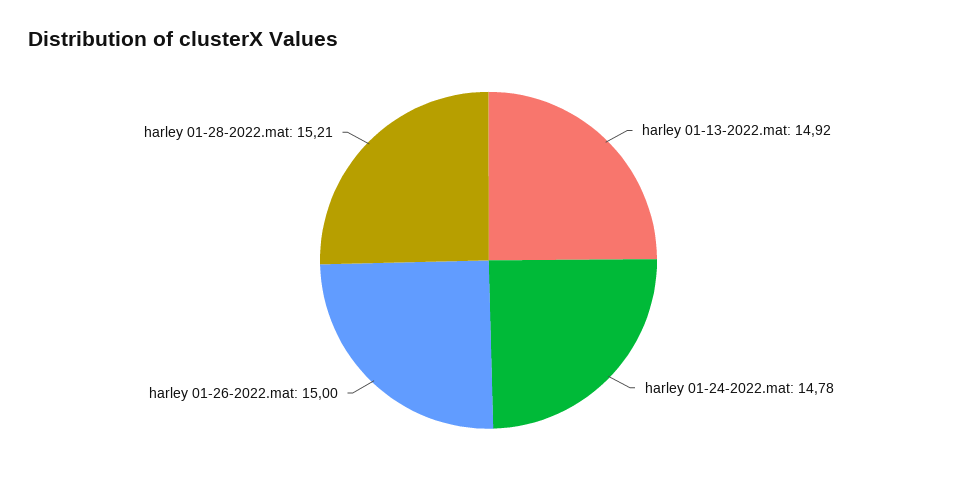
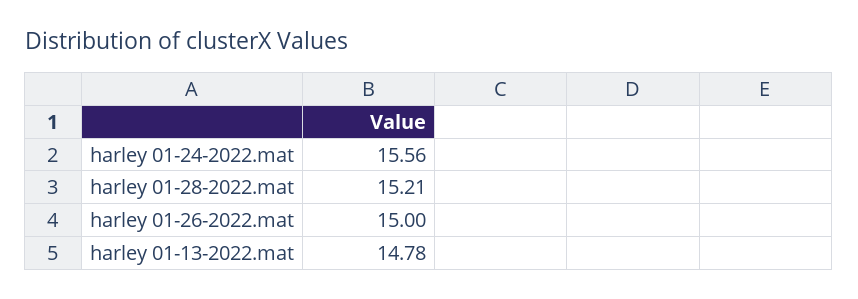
harley 01-13-2022.mat: 14.92 -> 14.78
harley 01-24-2022.mat: 14.78 -> 15.56

